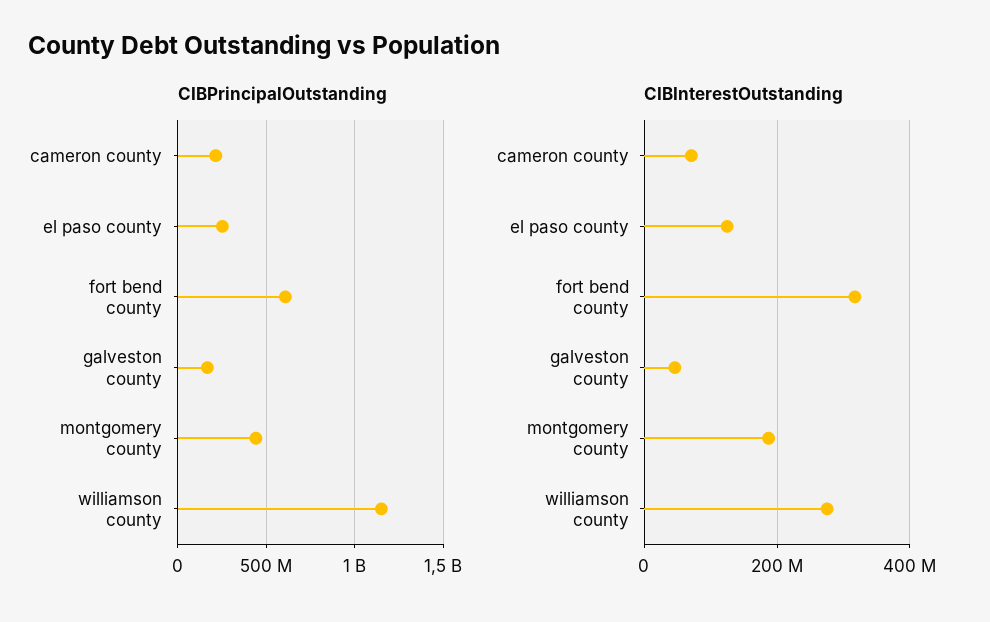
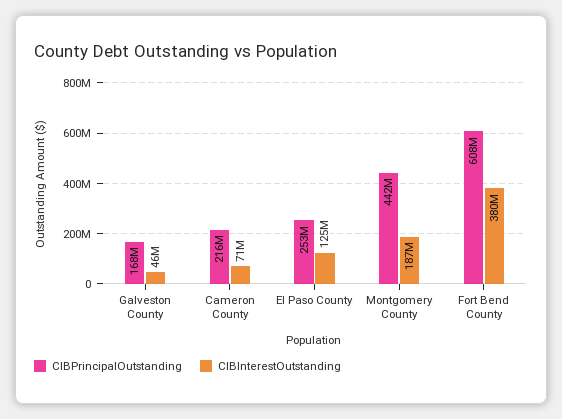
CIBPrincipalOutstanding, williamson county: 1150000000 -> none
CIBInterestOutstanding, fort bend county: 320000000 -> 380000000
CIBInterestOutstanding, williamson county: 280000000 -> none

